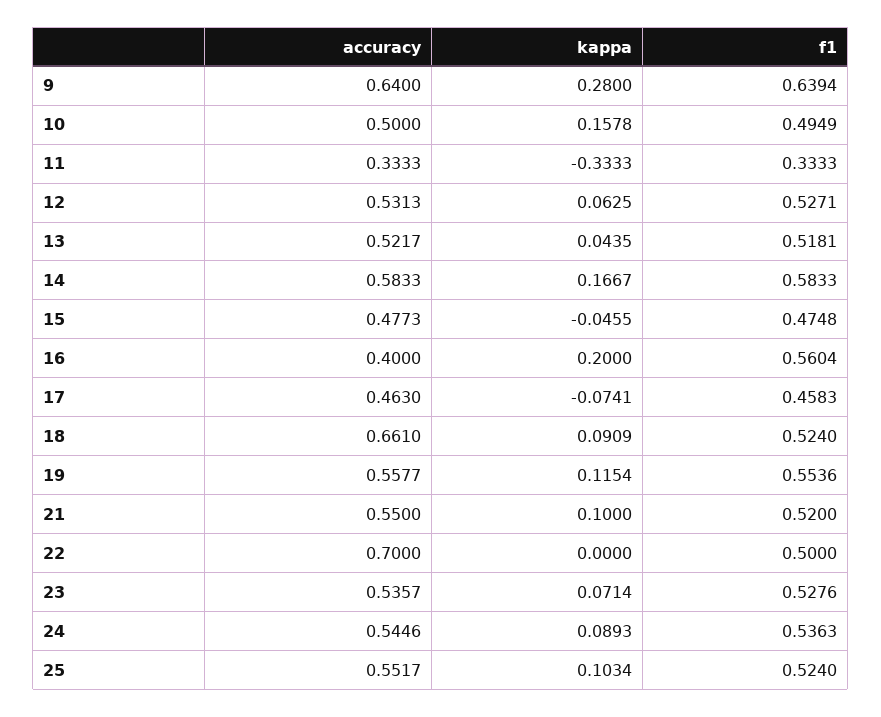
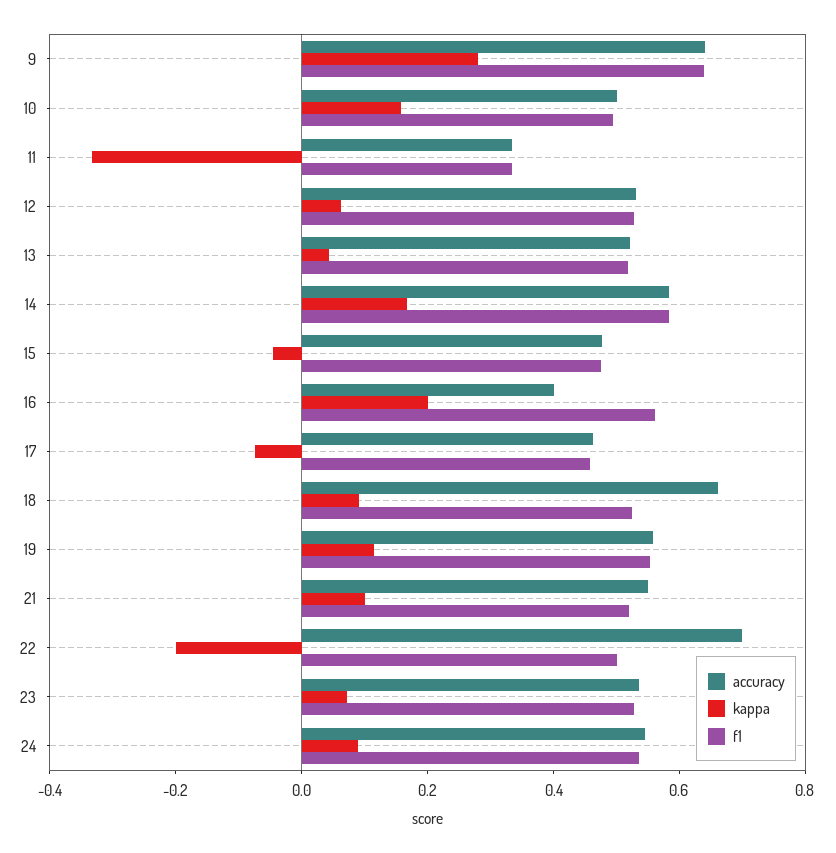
kappa, 22: 0 -> -0.2
accuracy, 25: 0.5517 -> none
kappa, 25: 0.1034 -> none
f1, 25: 0.524 -> none

